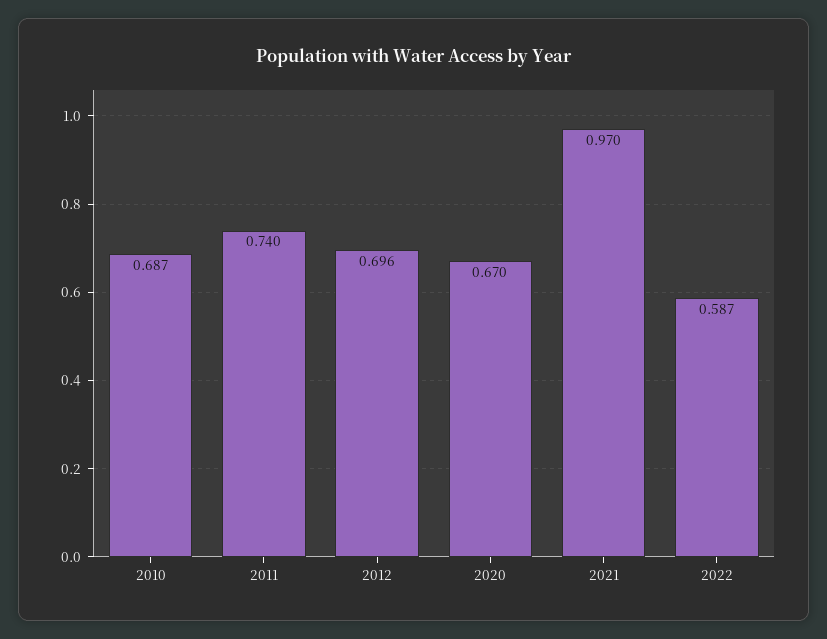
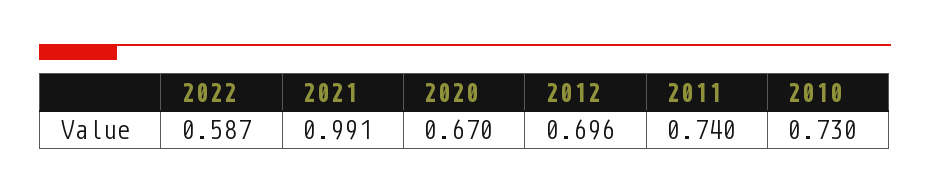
2010: 0.687 -> 0.73
2021: 0.97 -> 0.991

